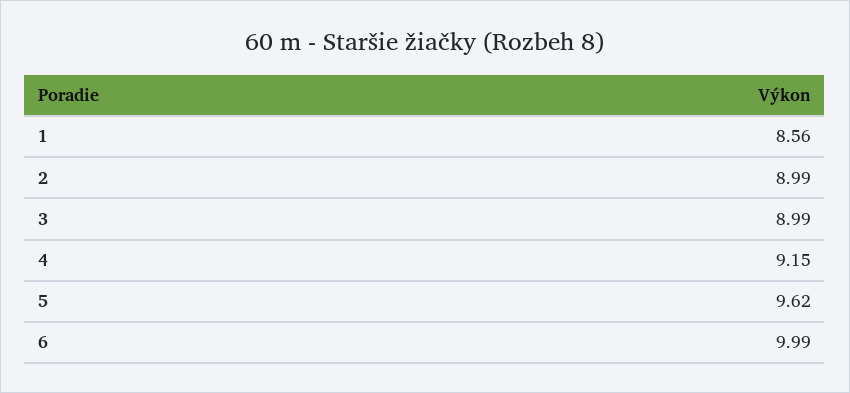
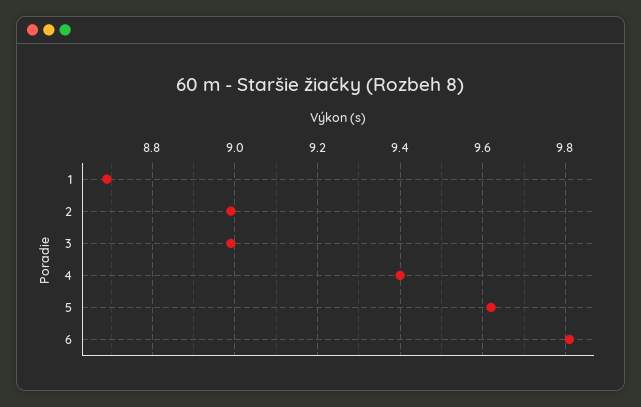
1: 8.56 -> 8.7
4: 9.15 -> 9.4
6: 9.99 -> 9.8

